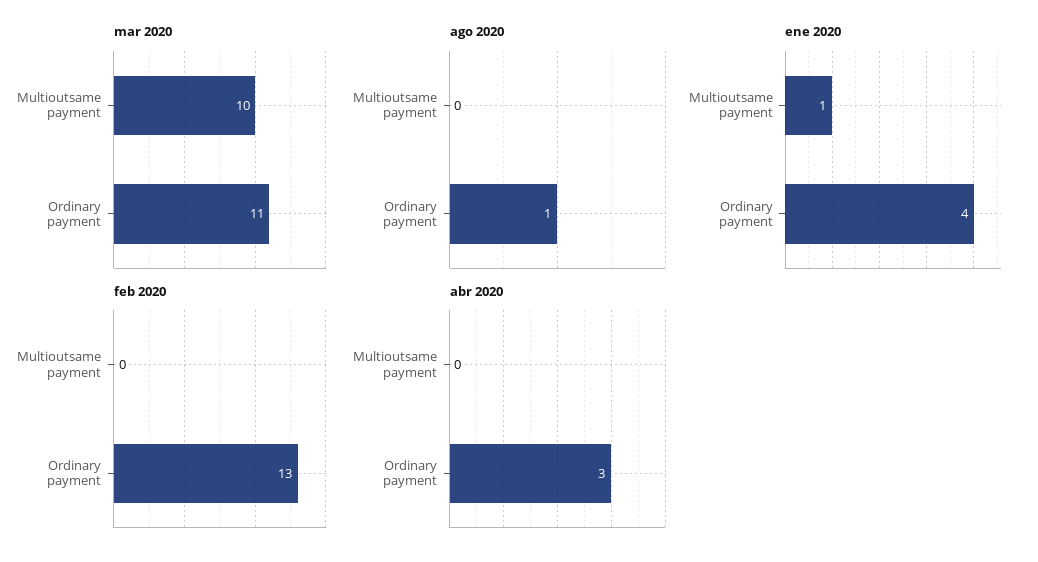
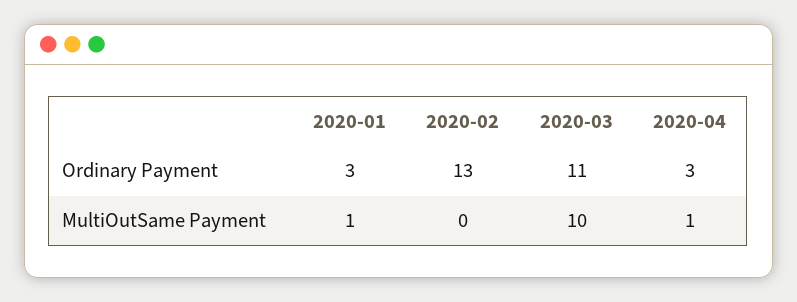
ago 2020, Multioutsame payment: 0 -> none
ago 2020, Ordinary payment: 1 -> none
ene 2020, Ordinary payment: 4 -> 3
abr 2020, Multioutsame payment: 0 -> 1

